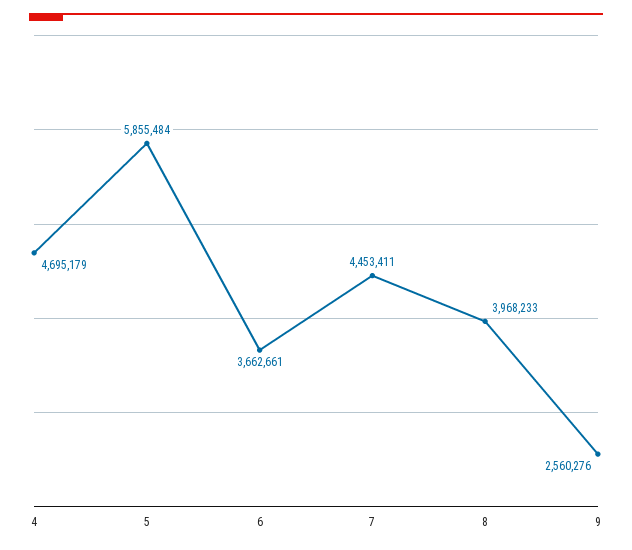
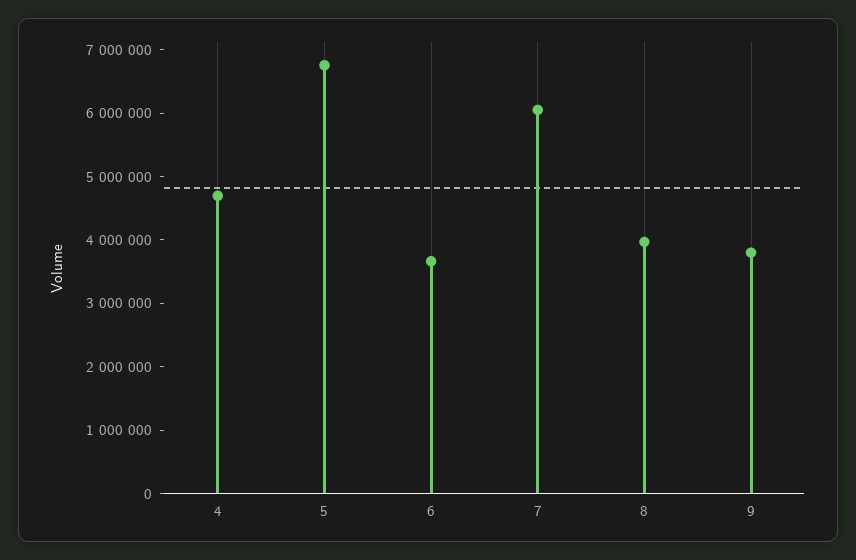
5: 5855484 -> 6800000
7: 4453411 -> 6000000
9: 2560276 -> 3800000

